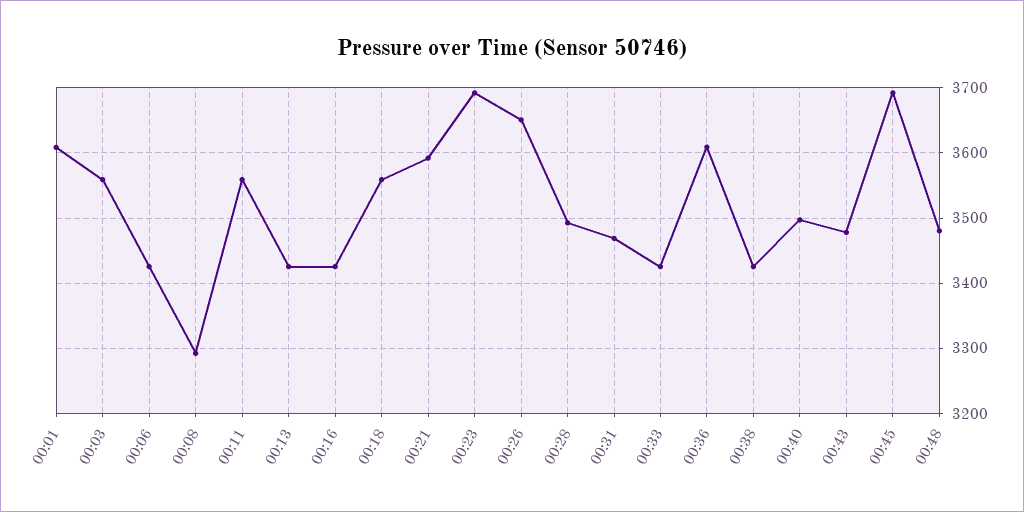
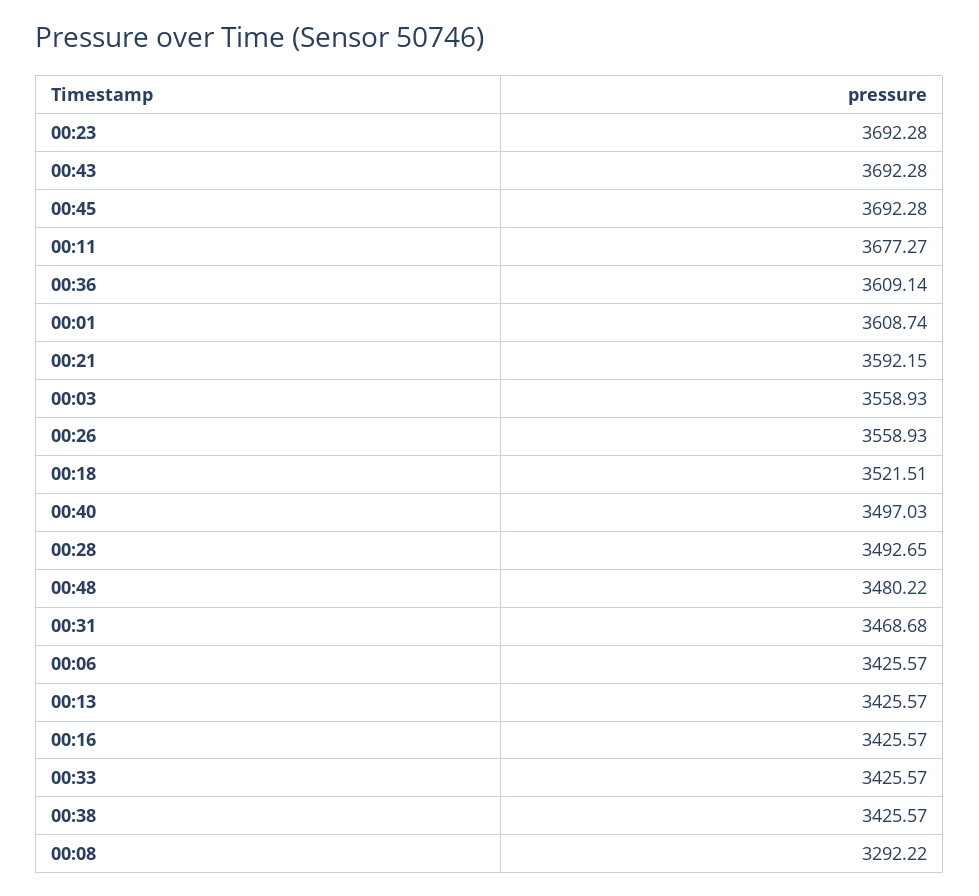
00:11: 3560 -> 3677.27
00:18: 3560 -> 3521.51
00:26: 3650 -> 3558.93
00:43: 3480 -> 3692.28

